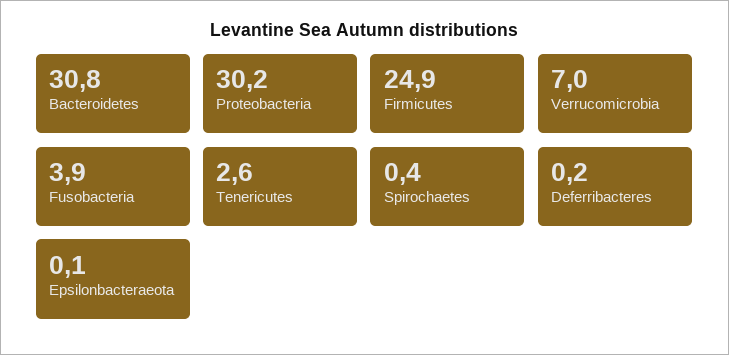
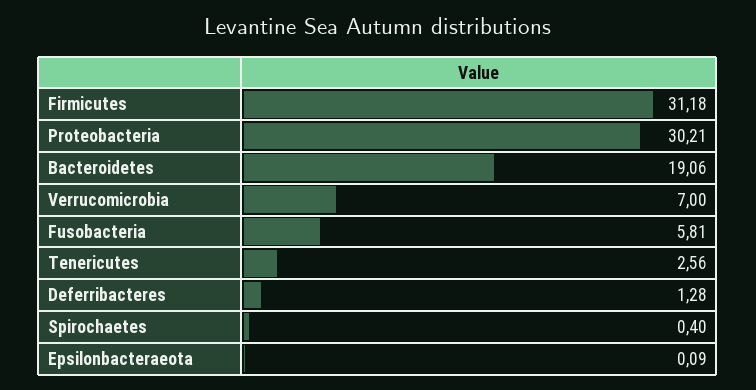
Bacteroidetes: 30.8 -> 19.06
Firmicutes: 24.9 -> 31.18
Fusobacteria: 3.9 -> 5.81
Deferribacteres: 0.2 -> 1.28

